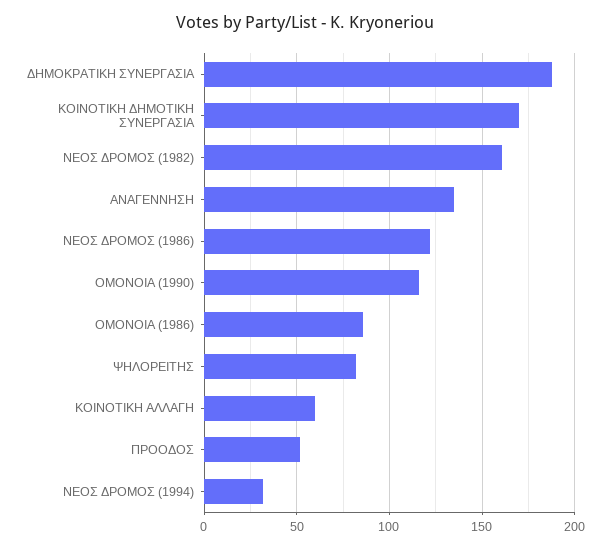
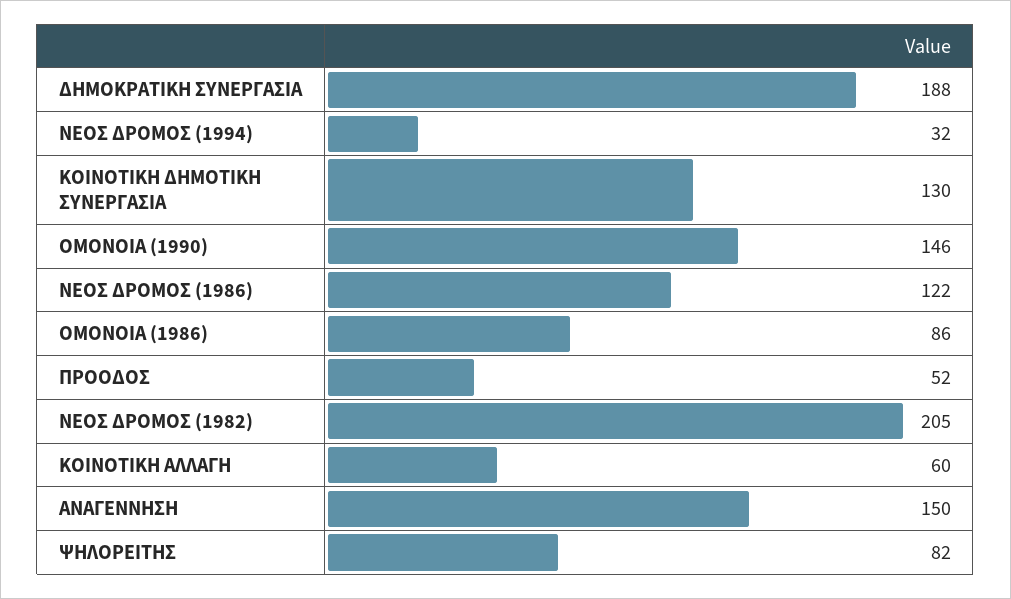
ΚΟΙΝΟΤΙΚΗ ΔΗΜΟΤΙΚΗ ΣΥΝΕΡΓΑΣΙΑ: 170 -> 130
ΝΕΟΣ ΔΡΟΜΟΣ (1982): 160 -> 205
ΑΝΑΓΕΝΝΗΣΗ: 135 -> 150
ΟΜΟΝΟΙΑ (1990): 115 -> 146

